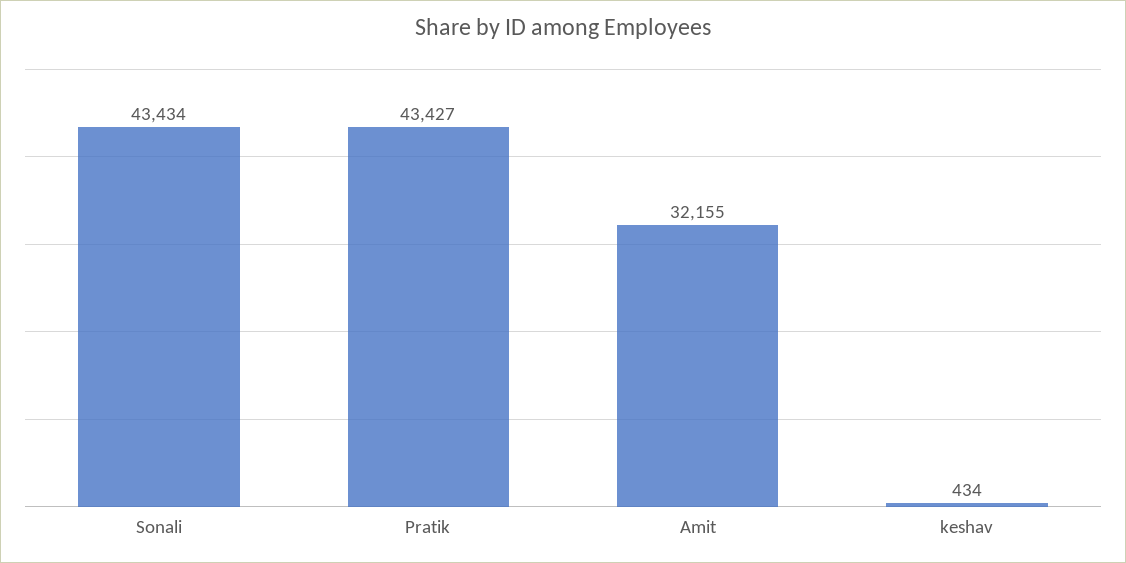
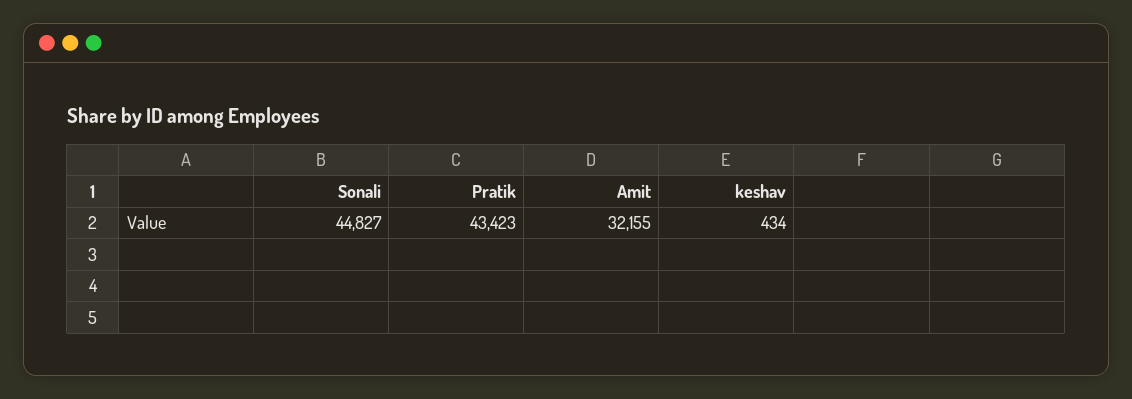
Sonali: 43434 -> 44827
Pratik: 43427 -> 43423

